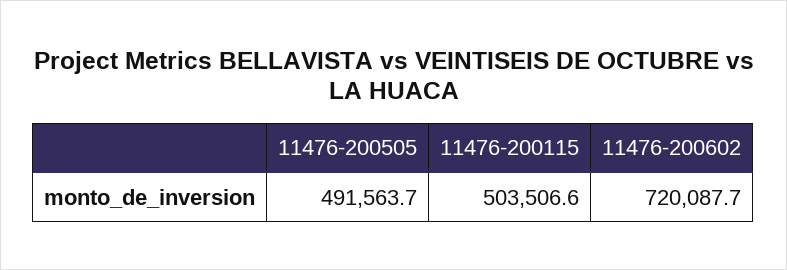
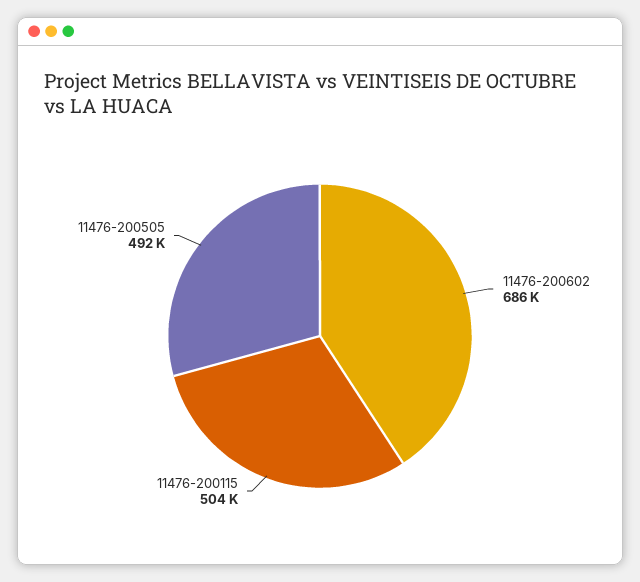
11476-200602: 720087.7 -> 686000

